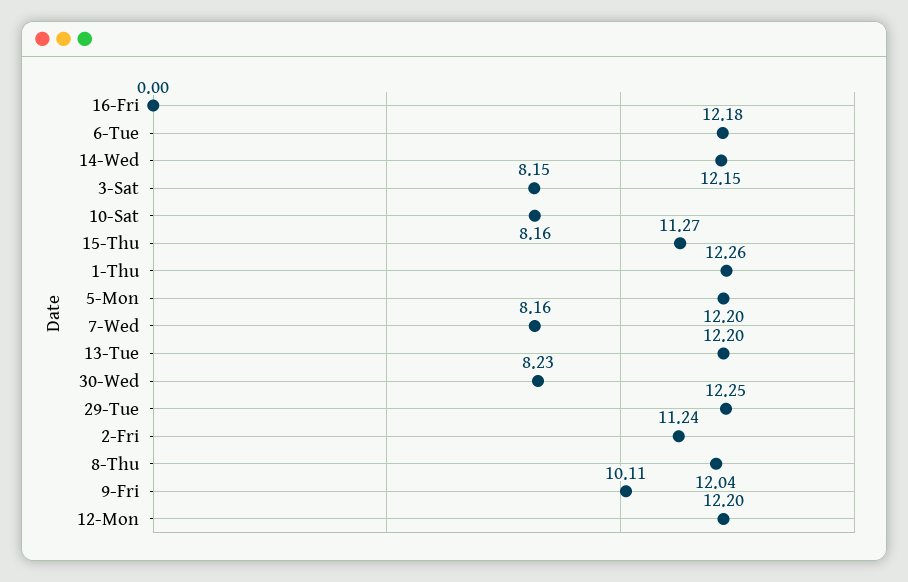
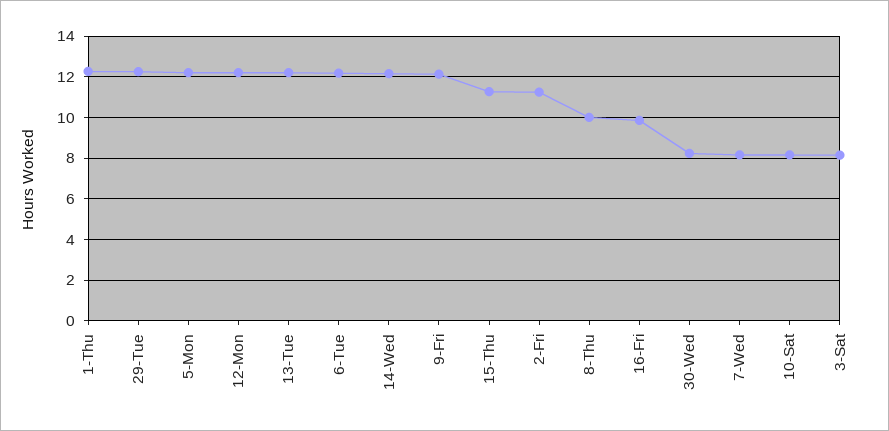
16-Fri: 0 -> 10
8-Thu: 12.04 -> 10
9-Fri: 10.11 -> 12

